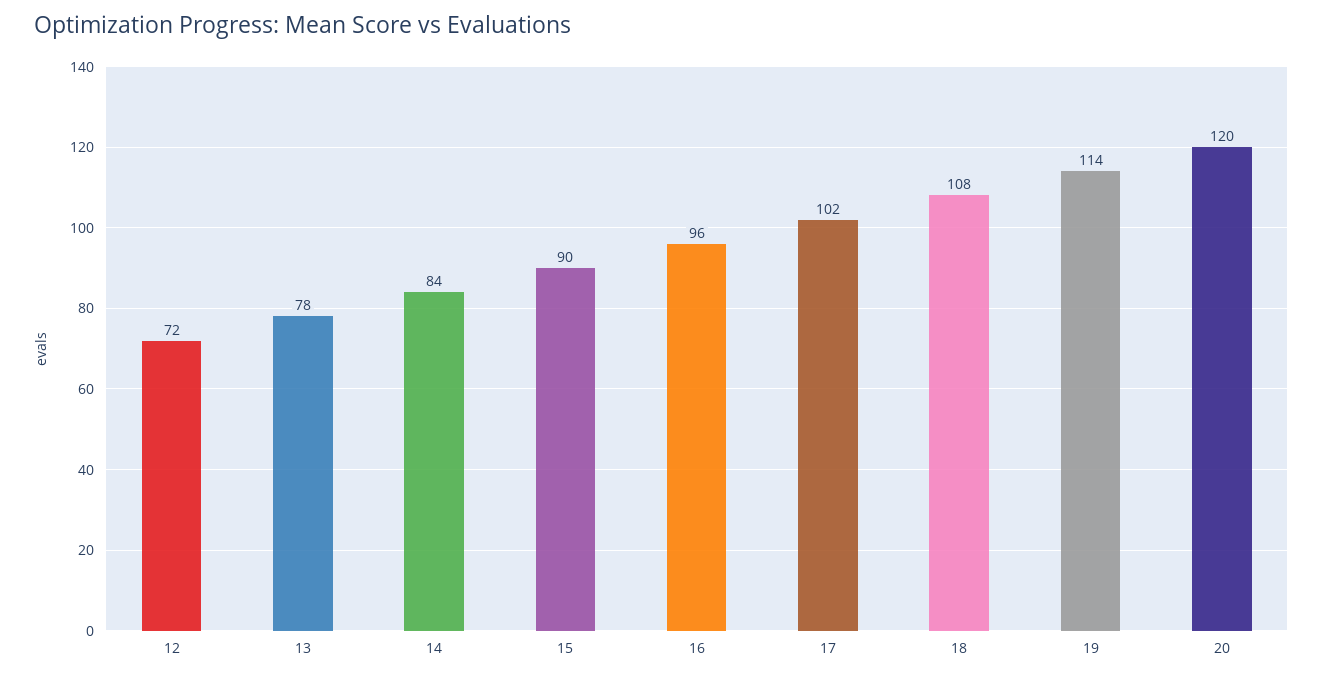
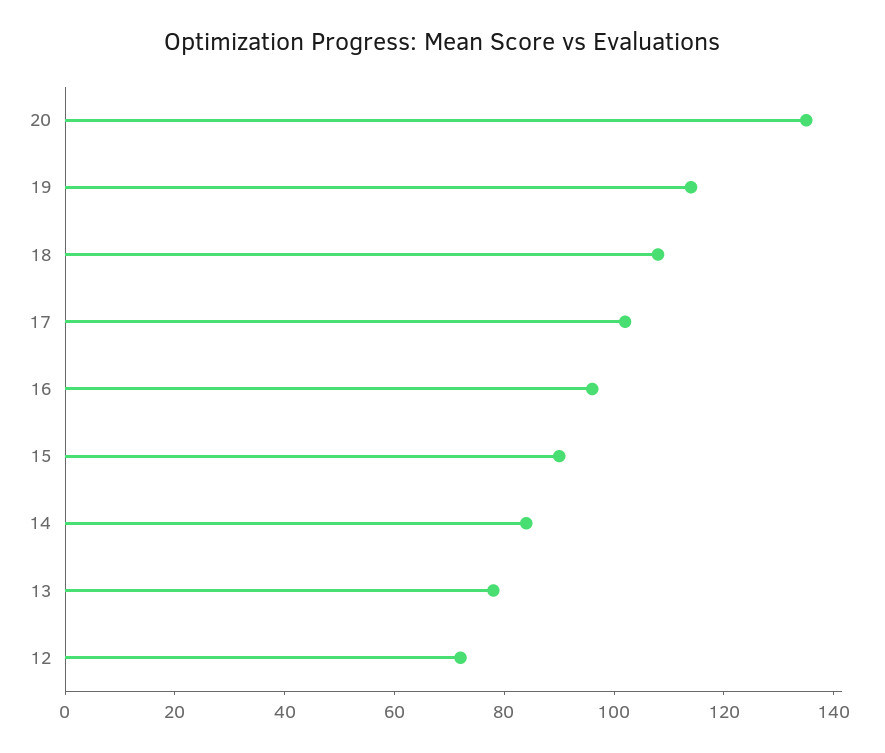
20: 120 -> 135

